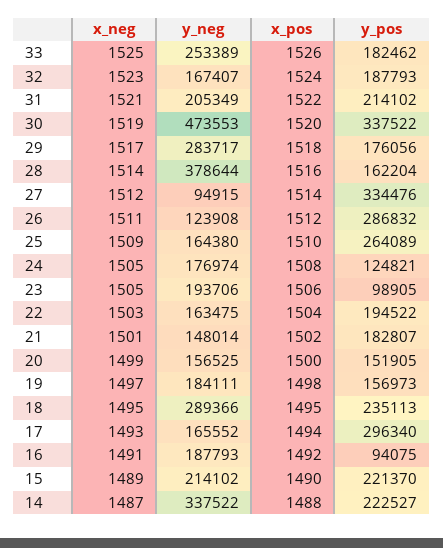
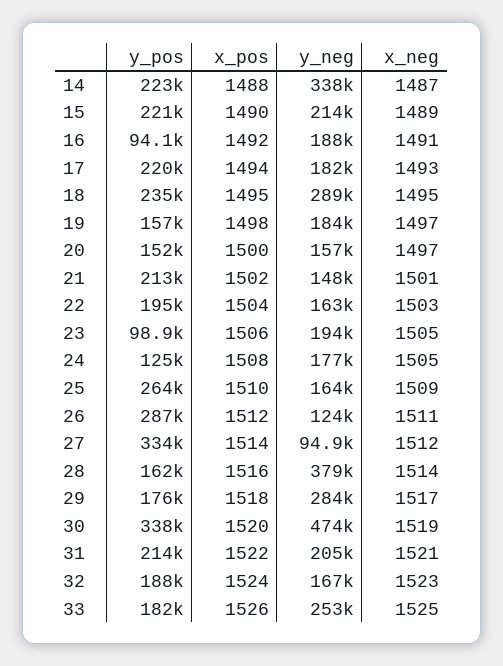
y_pos, 21: 182807 -> 213000
x_neg, 20: 1499 -> 1497
y_neg, 17: 165552 -> 182000
y_pos, 17: 296340 -> 220000

